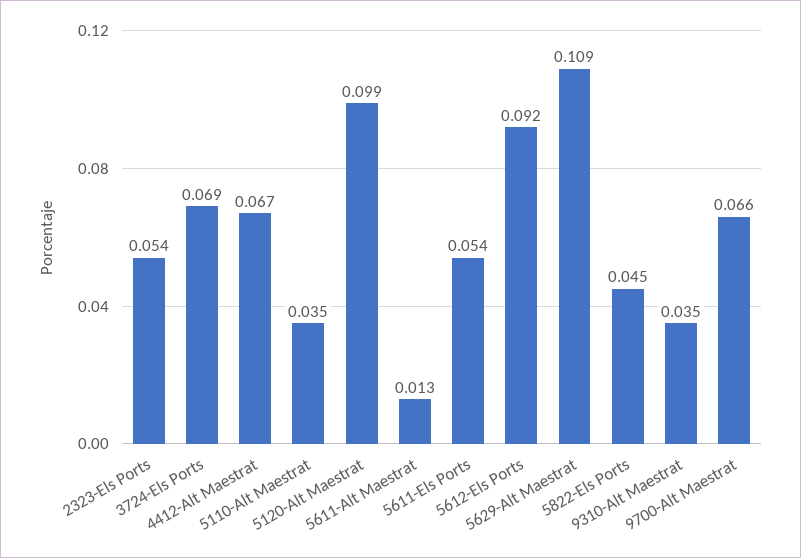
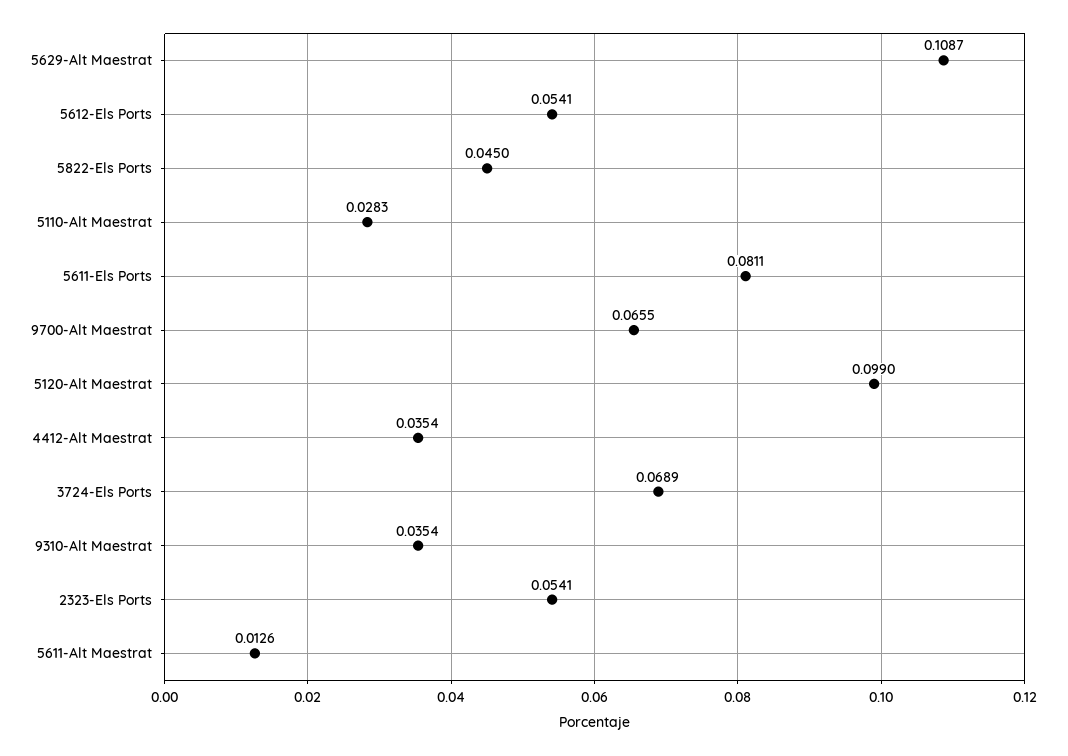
4412-Alt Maestrat: 0.067 -> 0.0354
5110-Alt Maestrat: 0.035 -> 0.0283
5611-Els Ports: 0.054 -> 0.0811
5612-Els Ports: 0.092 -> 0.0541

